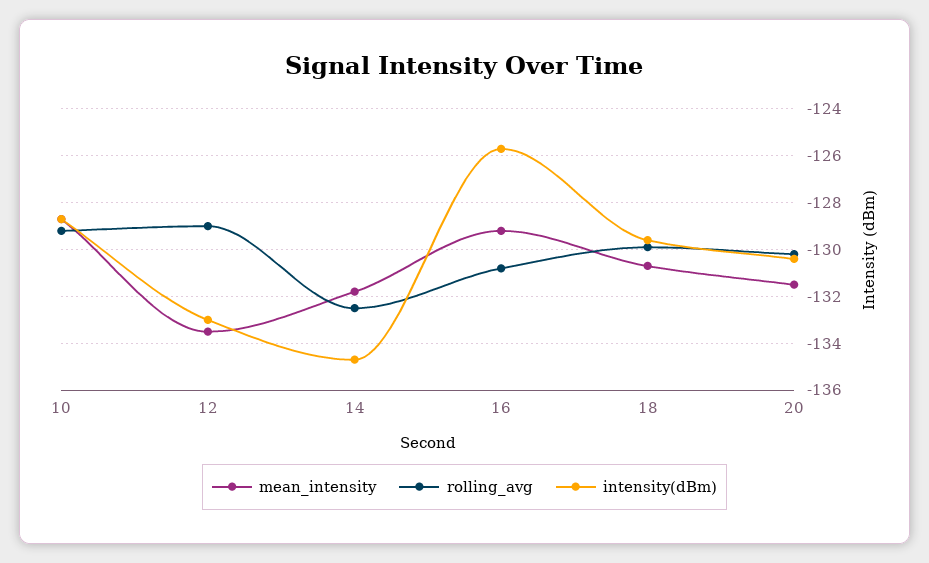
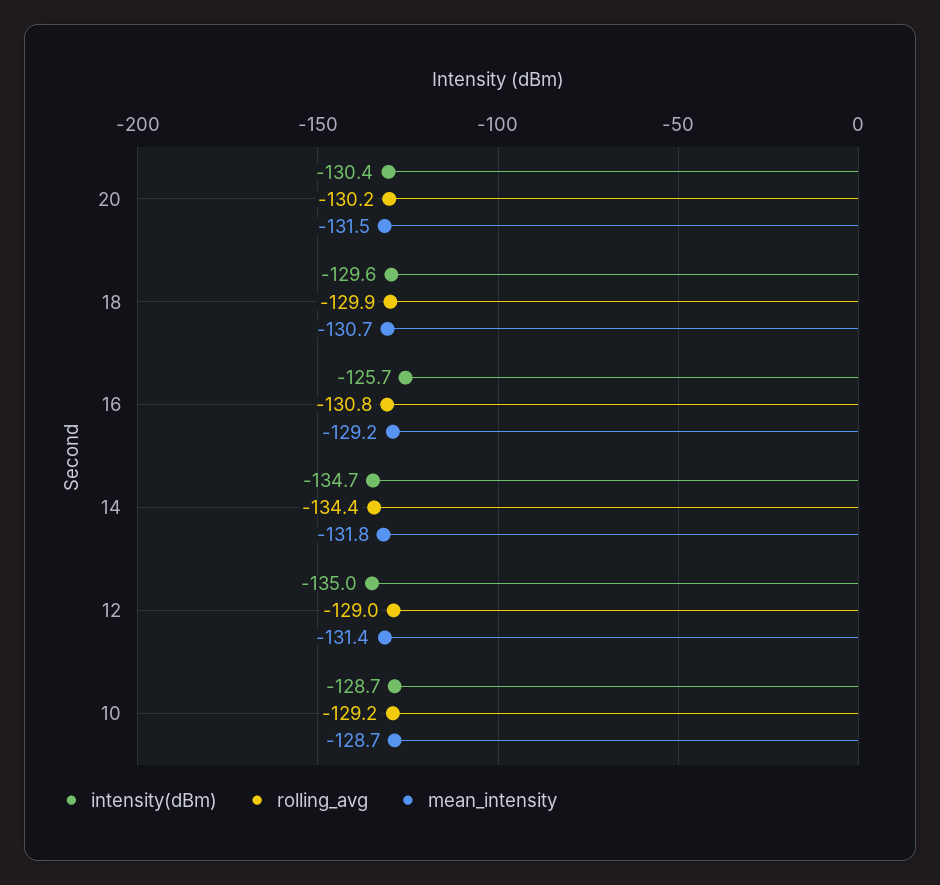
mean_intensity, 12: -133.5 -> -131.4
intensity(dBm), 12: -133 -> -135
rolling_avg, 14: -132.5 -> -134.4

